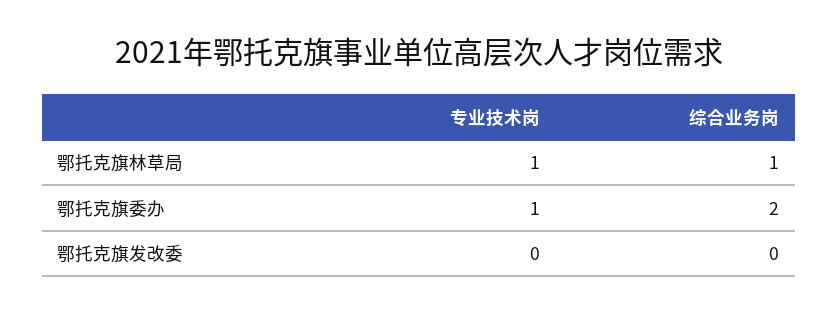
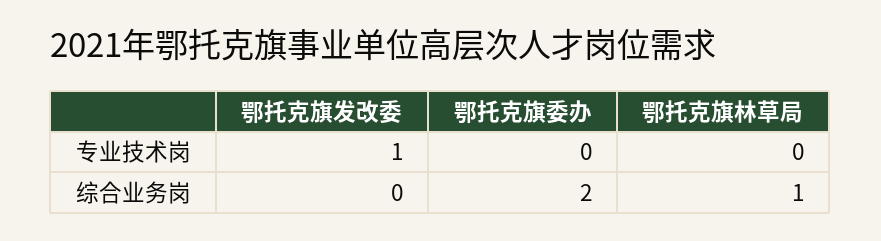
专业技术岗, 鄂托克旗林草局: 1 -> 0
专业技术岗, 鄂托克旗委办: 1 -> 0
专业技术岗, 鄂托克旗发改委: 0 -> 1

